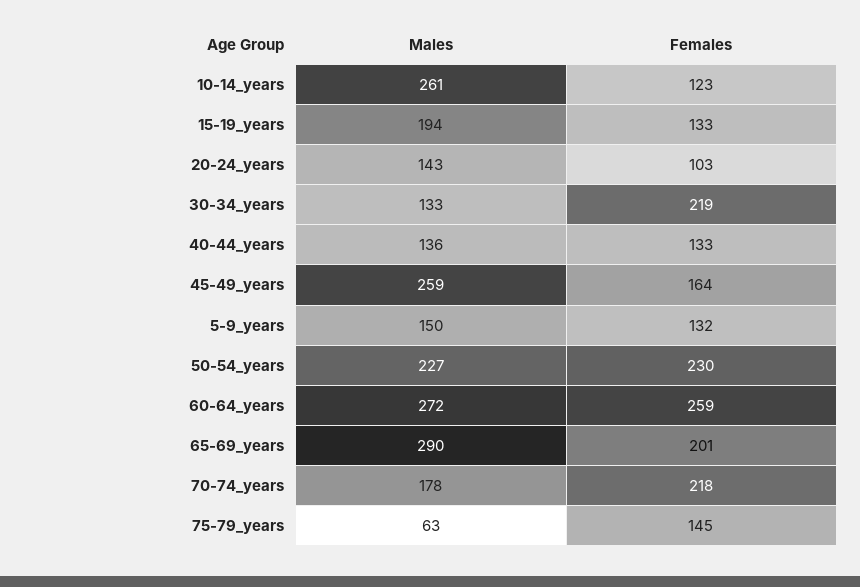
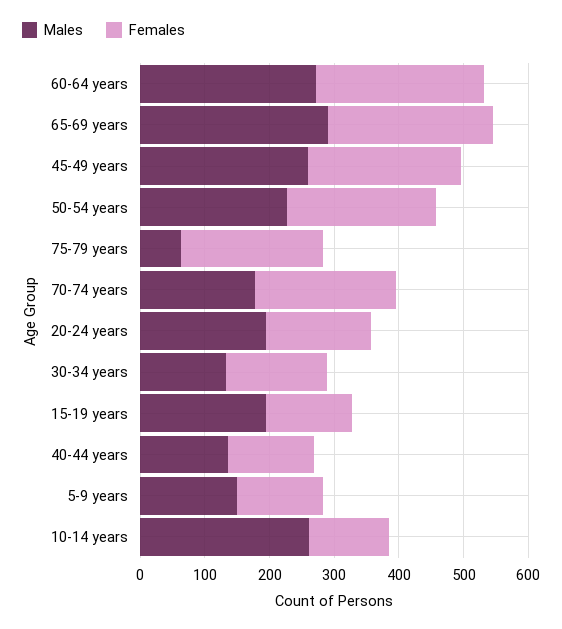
Males, 20-24_years: 143 -> 200
Females, 20-24_years: 103 -> 160
Females, 30-34_years: 219 -> 160
Females, 45-49_years: 164 -> 240
Females, 65-69_years: 201 -> 260
Females, 75-79_years: 145 -> 220

